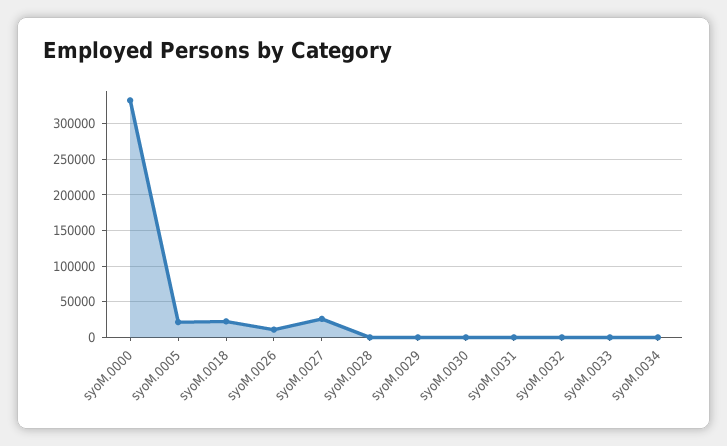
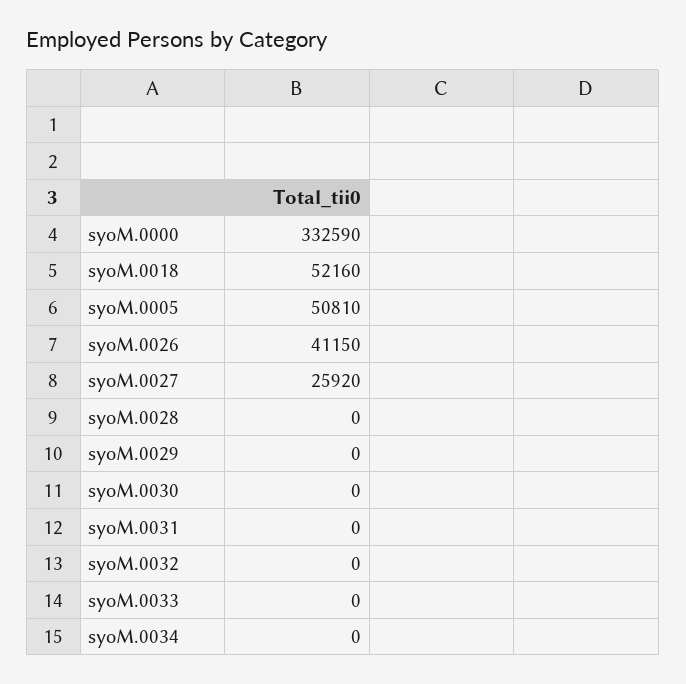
syoM.0005: 20000 -> 50810
syoM.0018: 20000 -> 52160
syoM.0026: 10000 -> 41150

